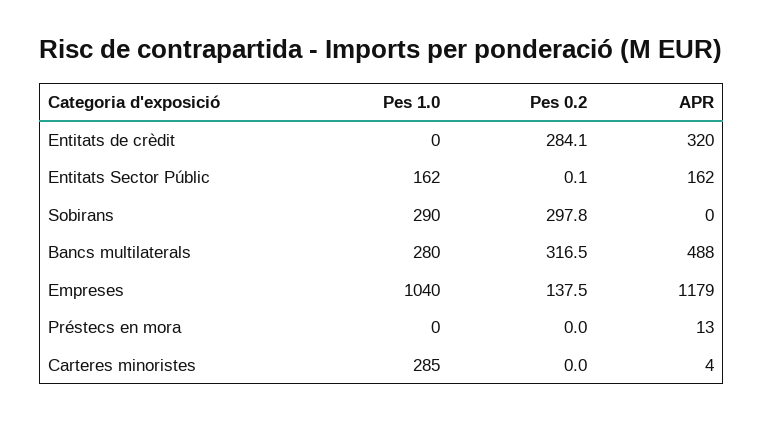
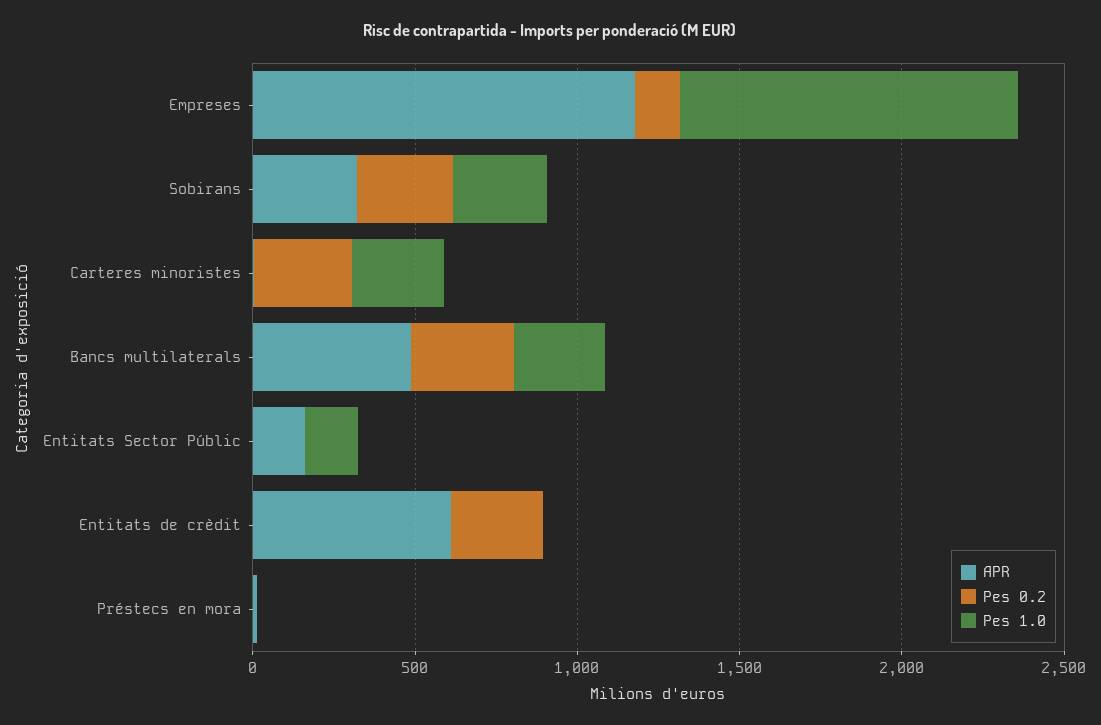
APR, Entitats de crèdit: 320 -> 600
APR, Sobirans: 0 -> 300
Pes 0.2, Carteres minoristes: 0 -> 300

